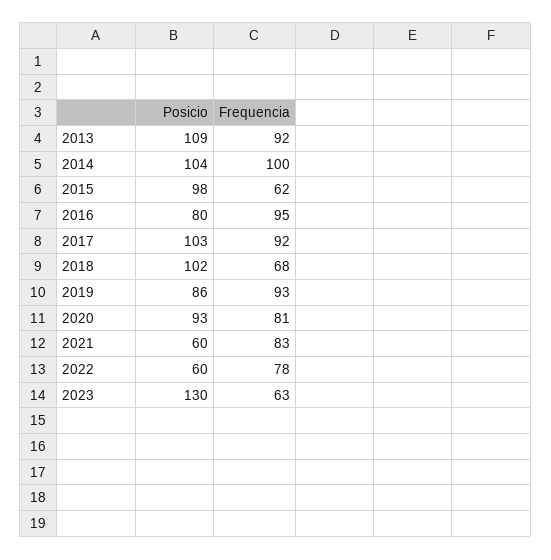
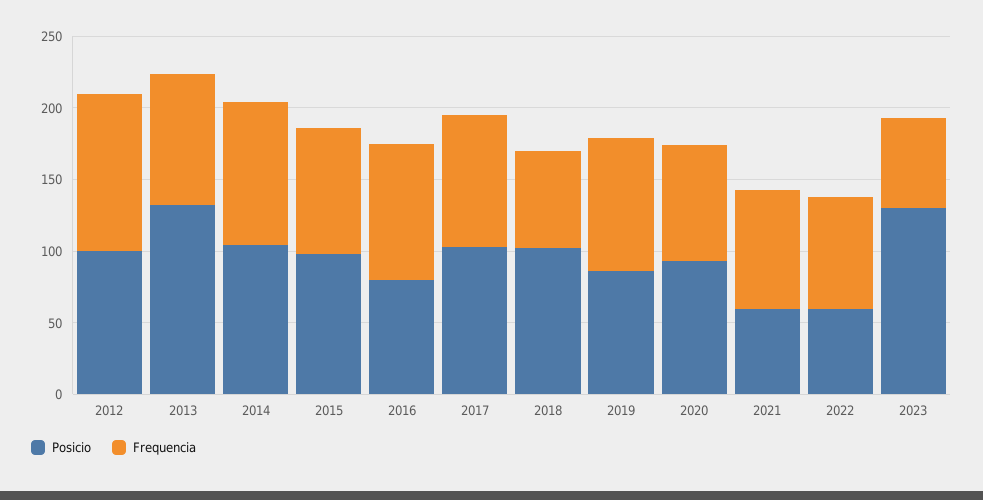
Posicio, 2013: 109 -> 130
Frequencia, 2015: 62 -> 90
Posicio, 2012: none -> 100
Frequencia, 2012: none -> 110

